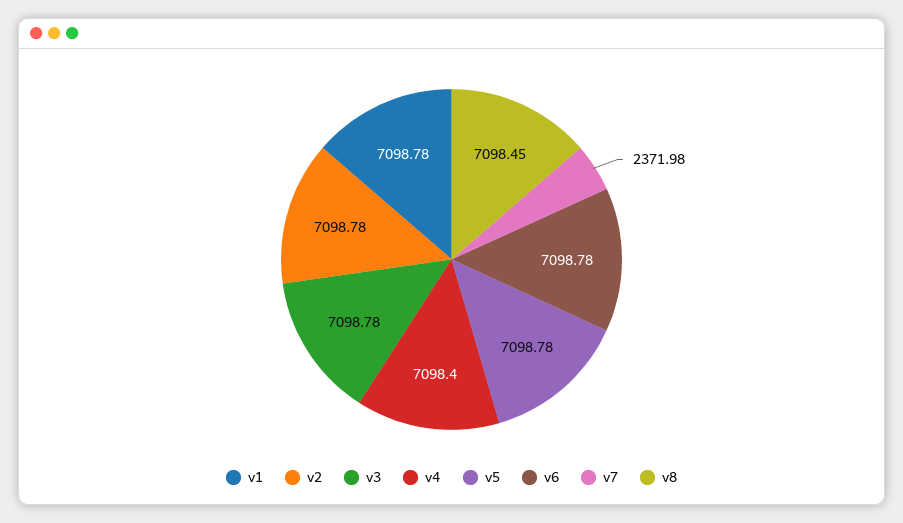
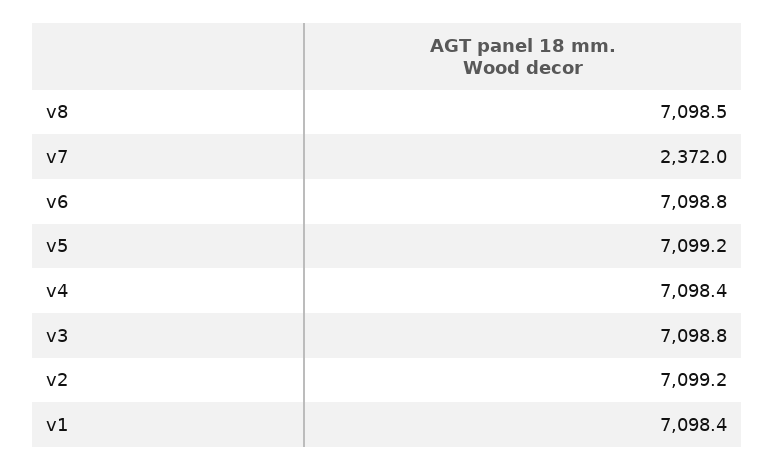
v1: 7098.78 -> 7098.4
v2: 7098.78 -> 7099.2
v5: 7098.78 -> 7099.2

